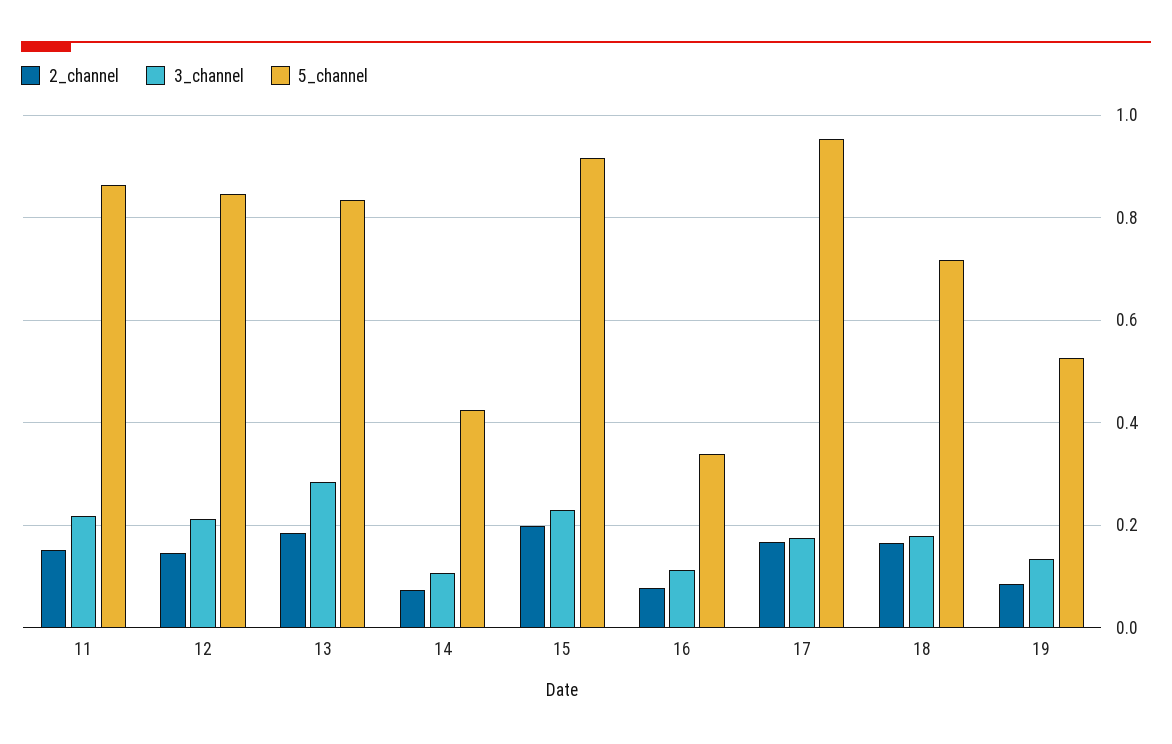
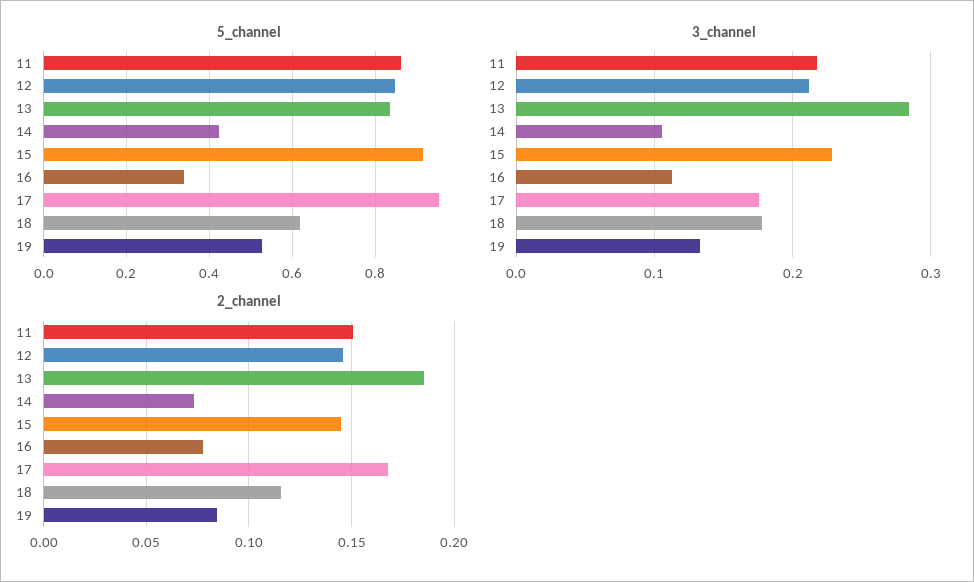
2_channel, 15: 0.2 -> 0.145
2_channel, 18: 0.16 -> 0.115
5_channel, 18: 0.72 -> 0.62

